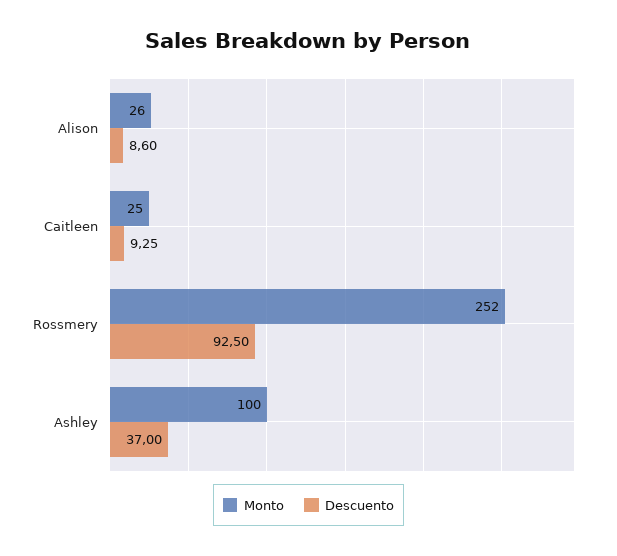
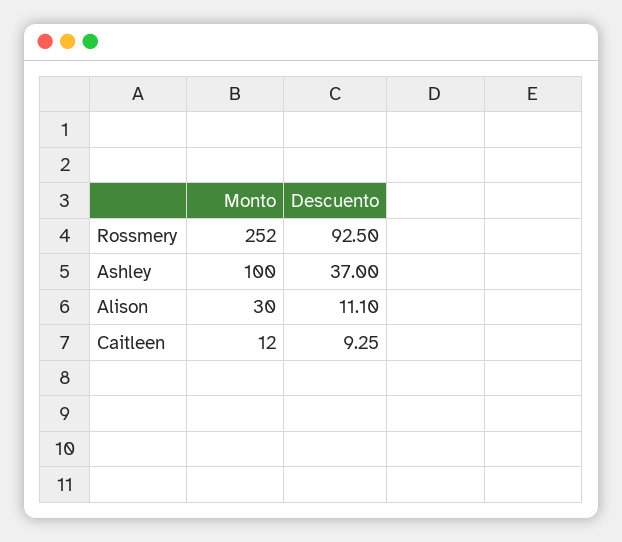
Monto, Alison: 26 -> 30
Descuento, Alison: 8.6 -> 11.1
Monto, Caitleen: 25 -> 12

